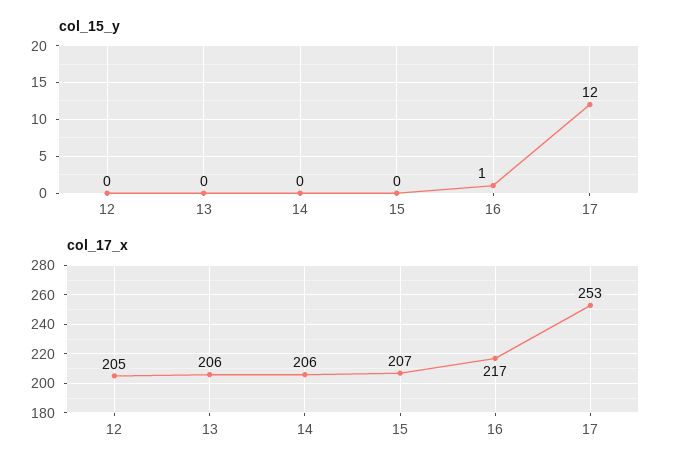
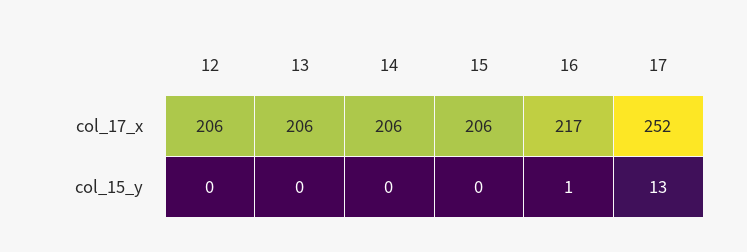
col_15_y, 17: 12 -> 13
col_17_x, 12: 205 -> 206
col_17_x, 15: 207 -> 206
col_17_x, 17: 253 -> 252

